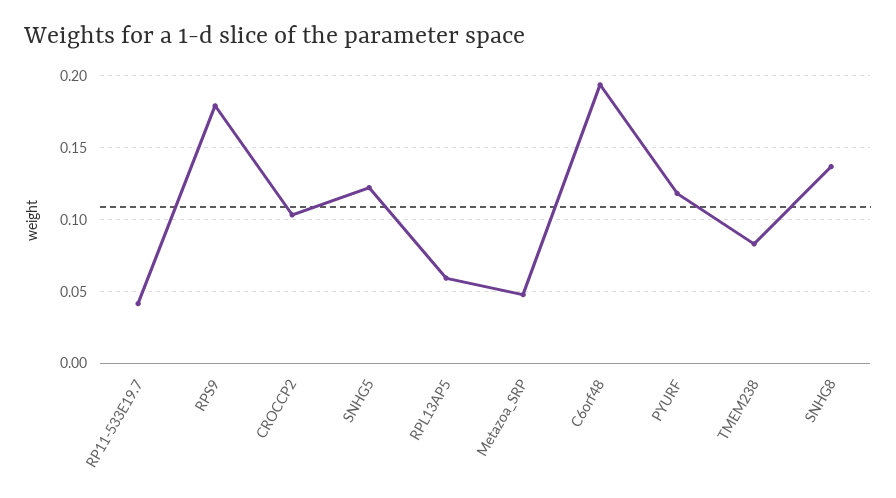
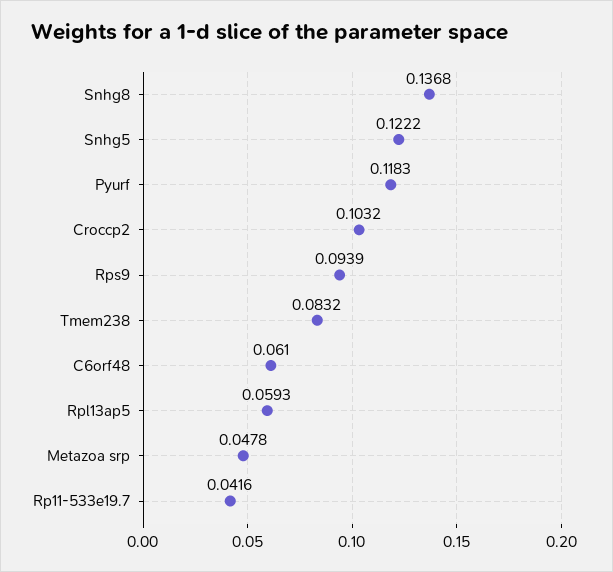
RPS9: 0.18 -> 0.0939
C6orf48: 0.195 -> 0.061

